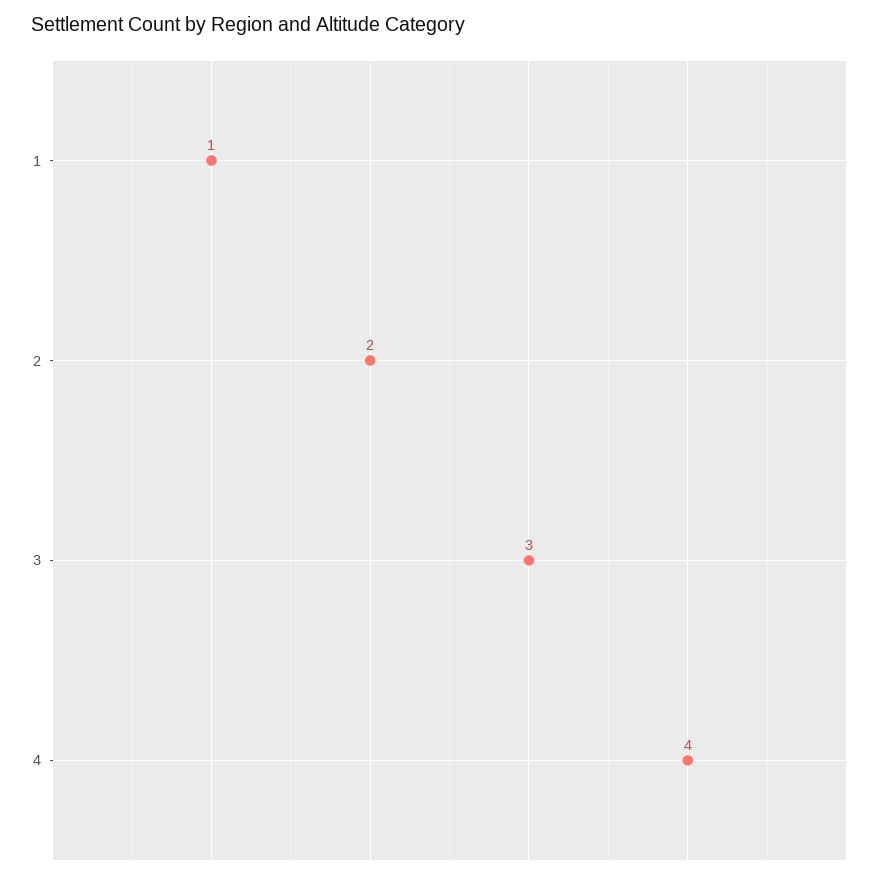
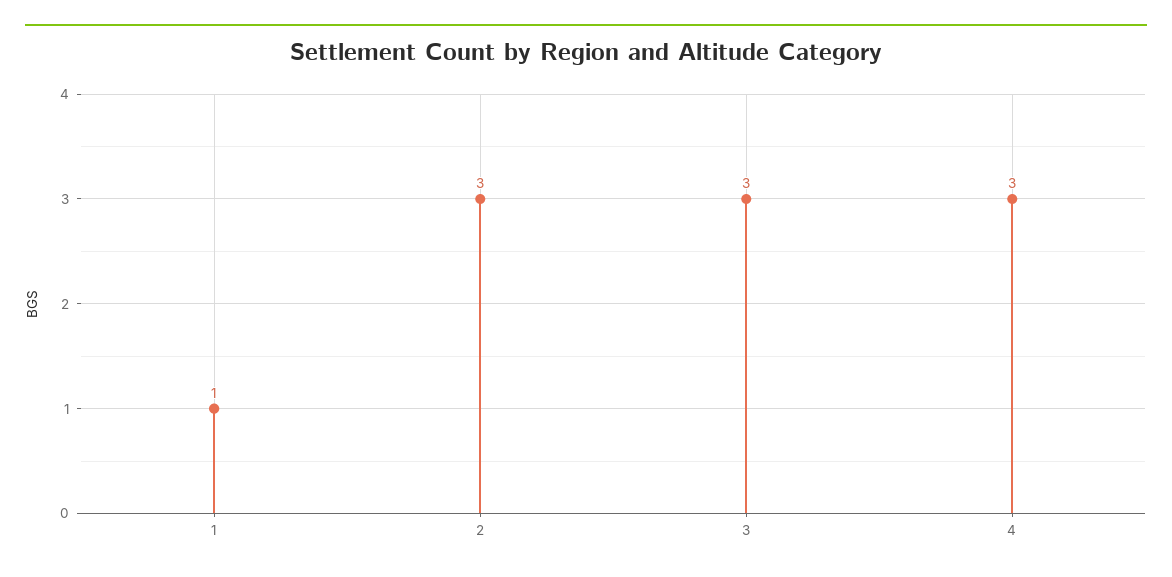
2: 2 -> 3
4: 4 -> 3

